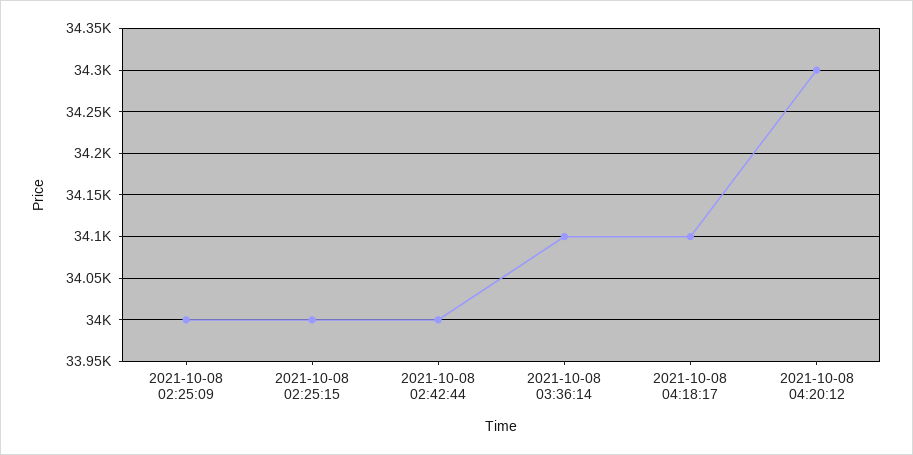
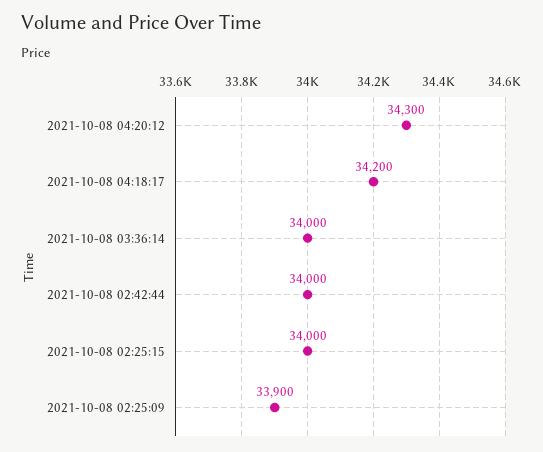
2021-10-08 02:25:09: 34000 -> 33900
2021-10-08 03:36:14: 34100 -> 34000
2021-10-08 04:18:17: 34100 -> 34200

